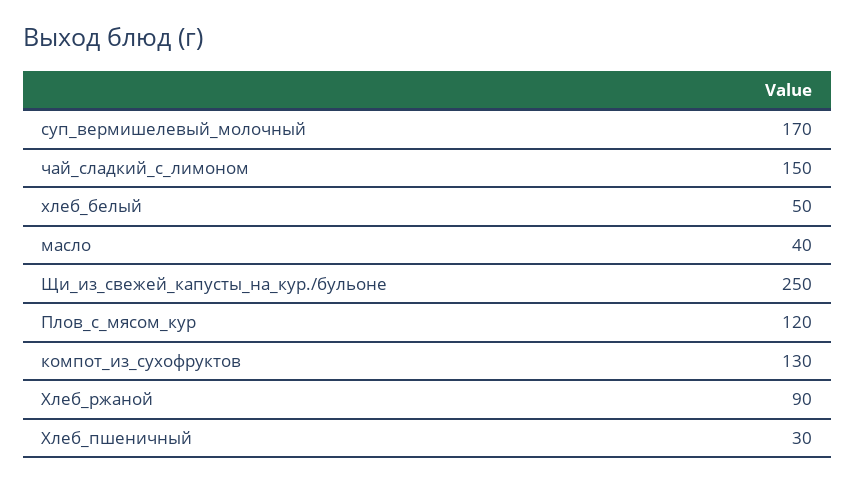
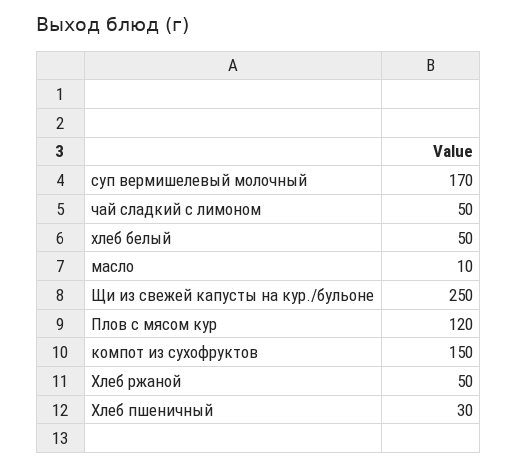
чай_сладкий_с_лимоном: 150 -> 50
масло: 40 -> 10
компот_из_сухофруктов: 130 -> 150
Хлеб_ржаной: 90 -> 50

